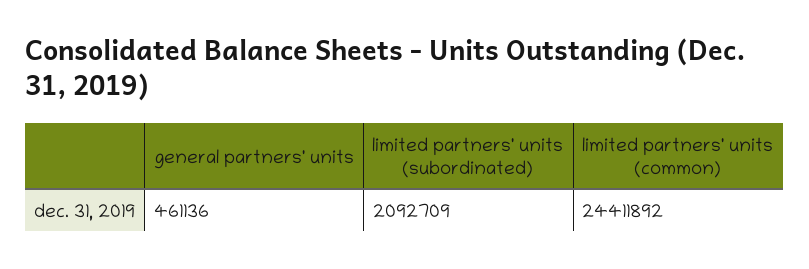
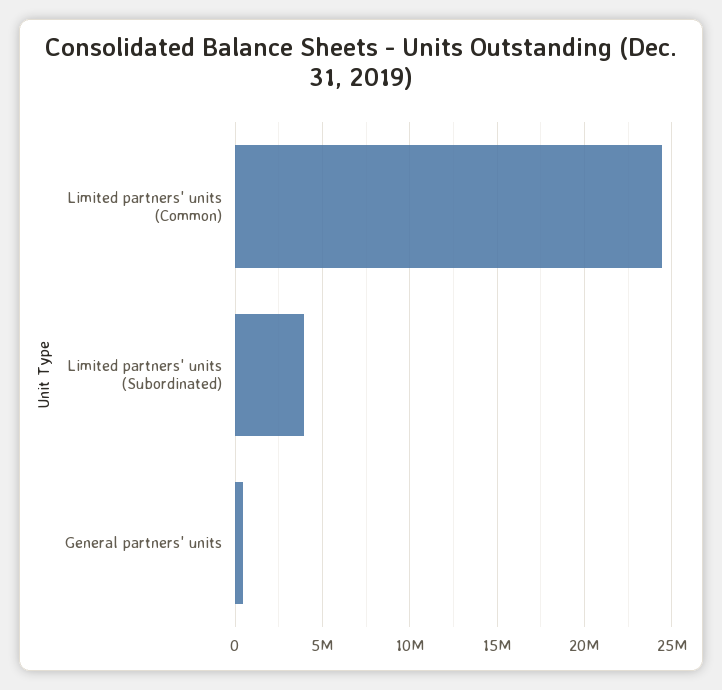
limited partners' units (subordinated): 2092709 -> 4000000

